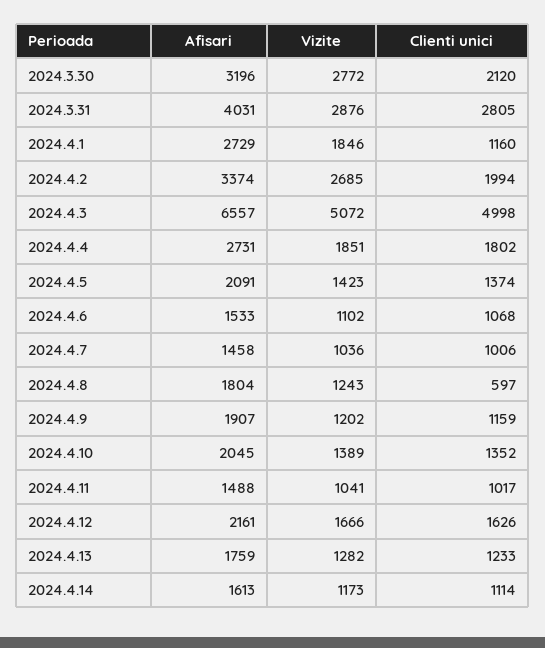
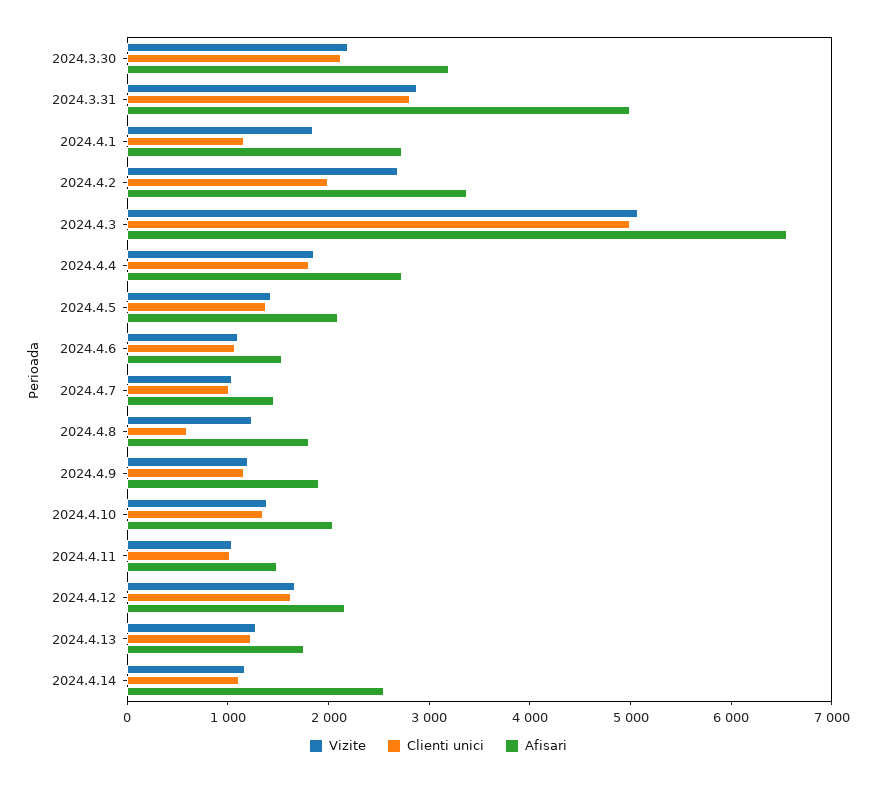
Vizite, 2024.3.30: 2772 -> 2200
Afisari, 2024.3.31: 4031 -> 5000
Afisari, 2024.4.14: 1613 -> 2600

